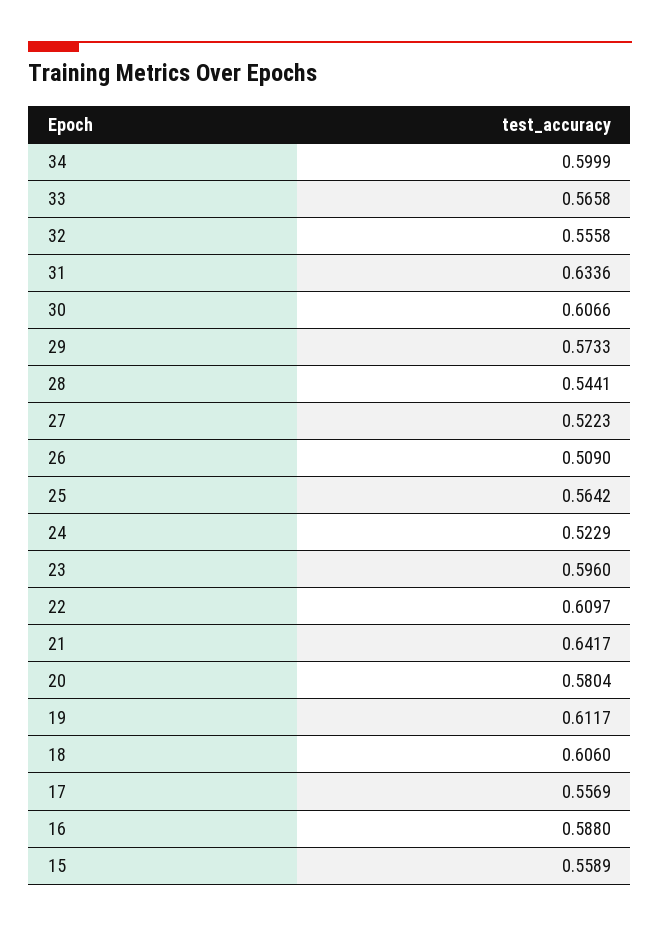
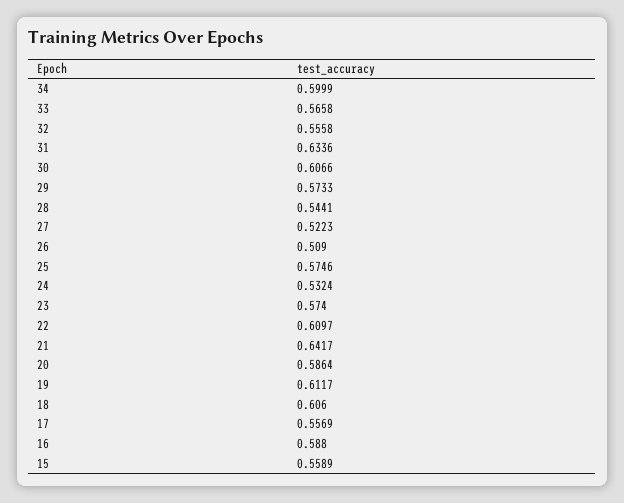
25: 0.5642 -> 0.5746
24: 0.5229 -> 0.5324
23: 0.596 -> 0.574
20: 0.5804 -> 0.5864

